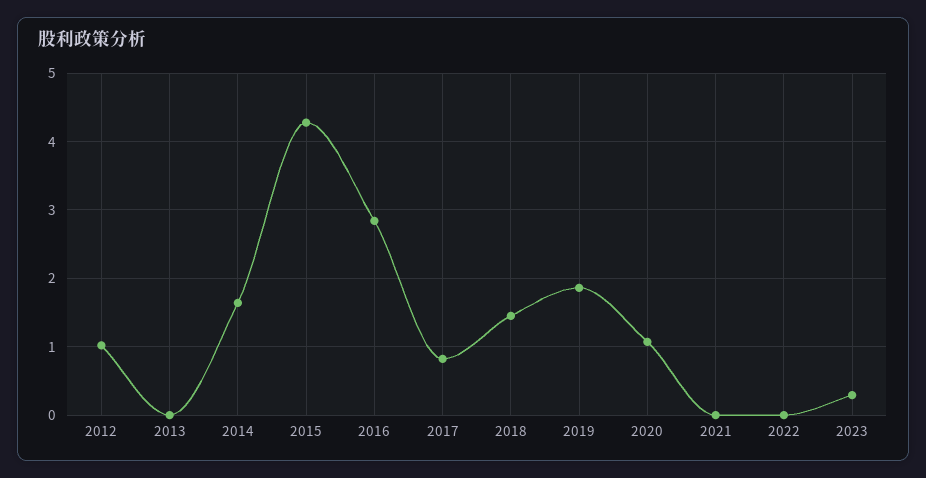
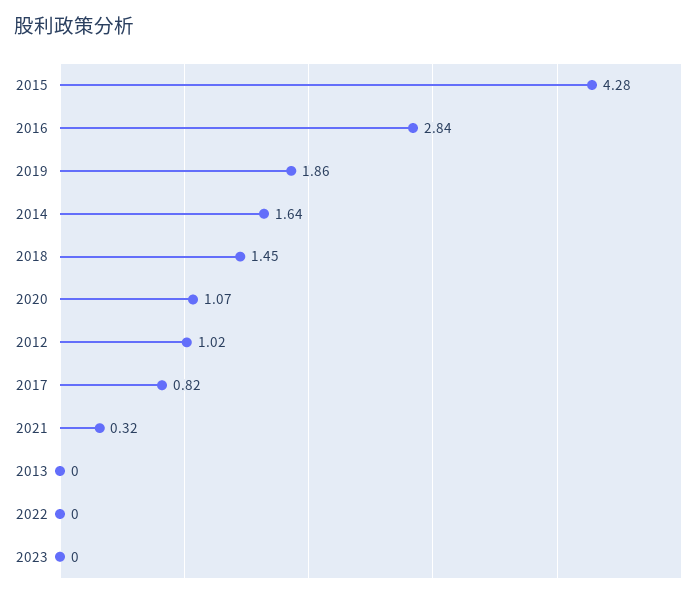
2021: 0 -> 0.32
2023: 0.3 -> 0

